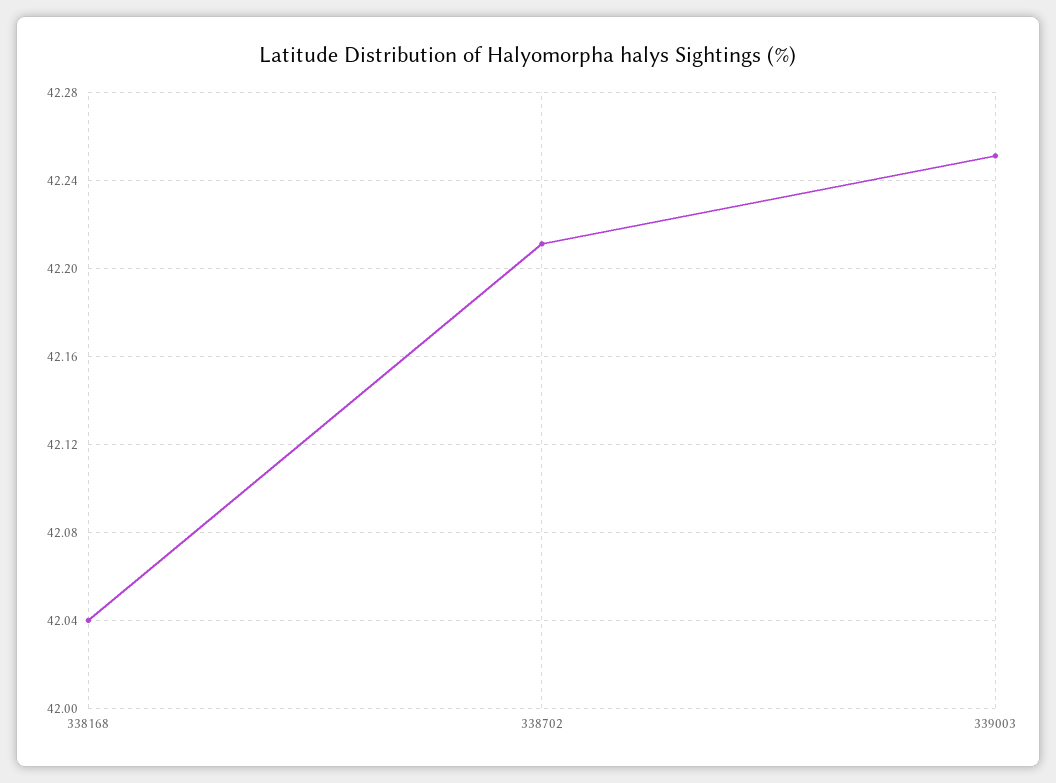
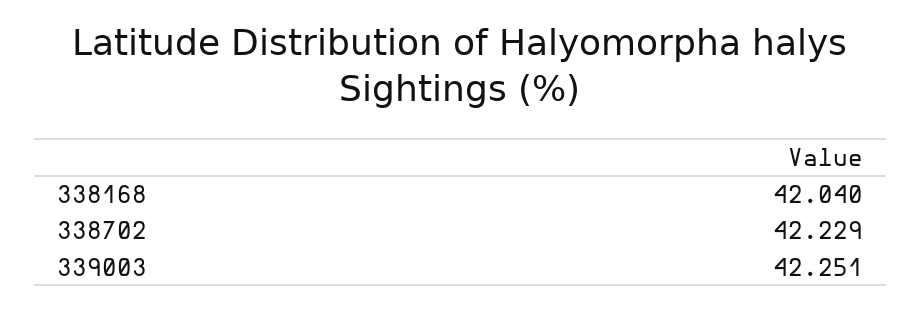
338702: 42.21 -> 42.229

